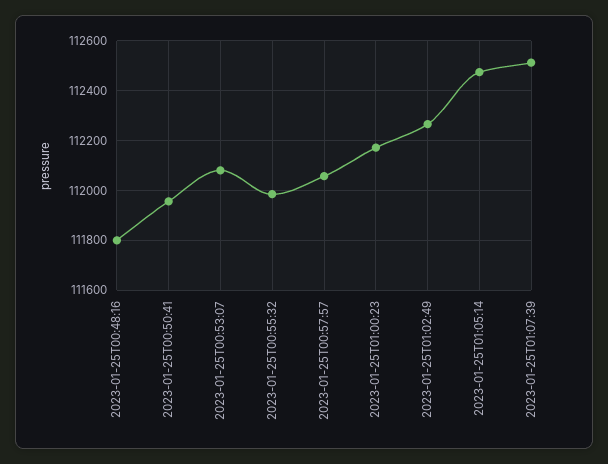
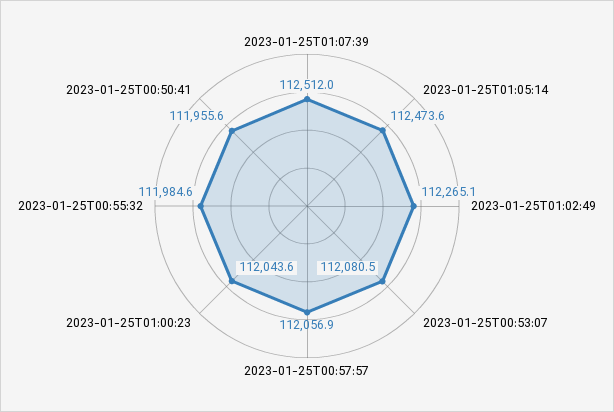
2023-01-25T00:48:16: 111800 -> none
2023-01-25T01:00:23: 112175 -> 112043.6

